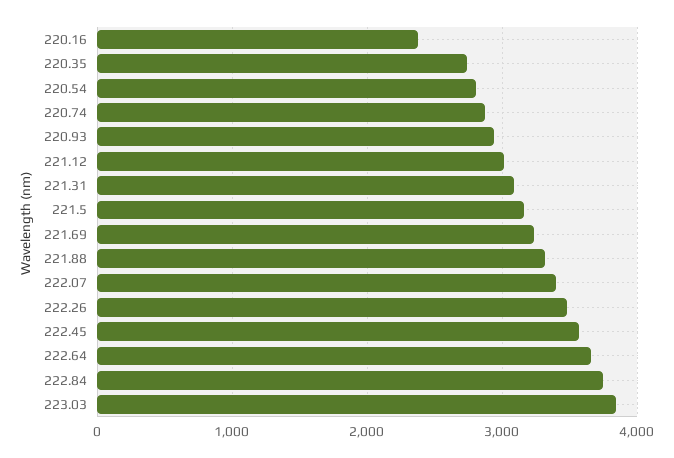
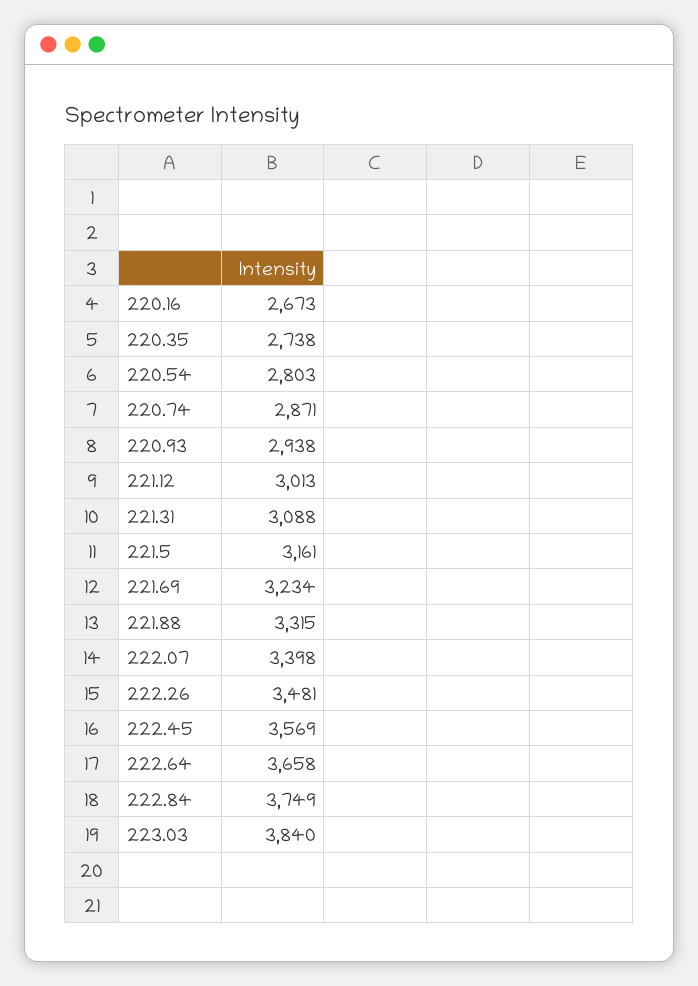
220.16: 2400 -> 2673

